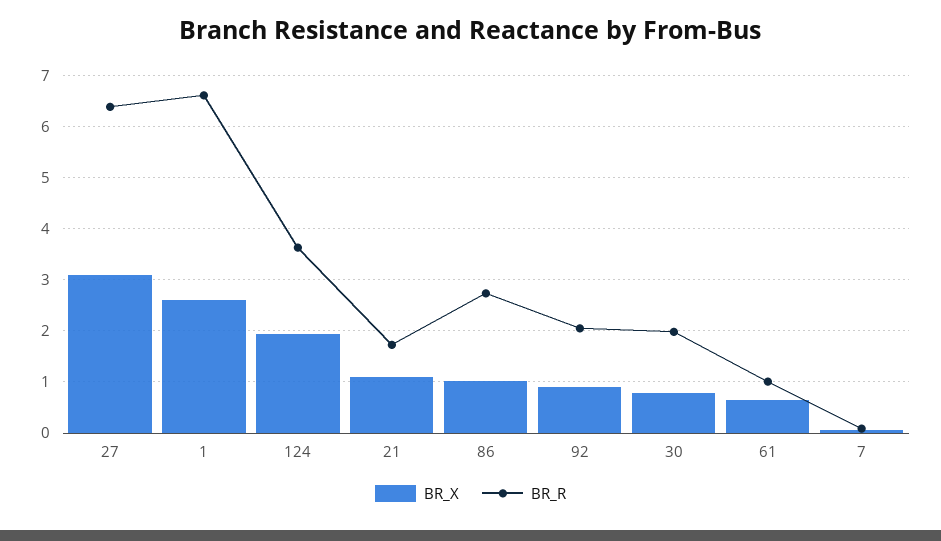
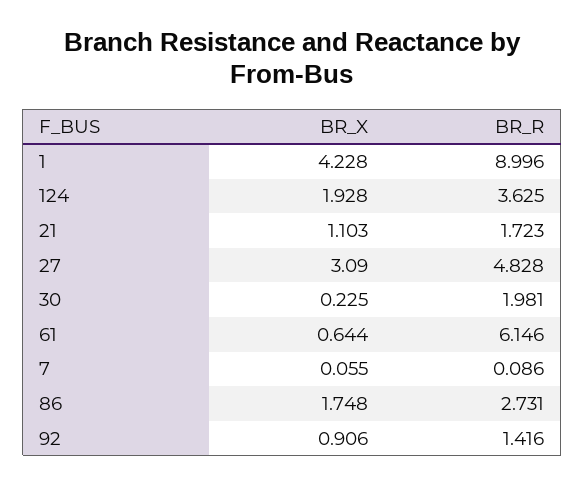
BR_R, 27: 6.4 -> 4.828
BR_X, 1: 2.6 -> 4.228
BR_R, 1: 6.6 -> 8.996
BR_X, 86: 1 -> 1.748
BR_R, 92: 2 -> 1.416
BR_X, 30: 0.8 -> 0.225
BR_R, 61: 1 -> 6.146

